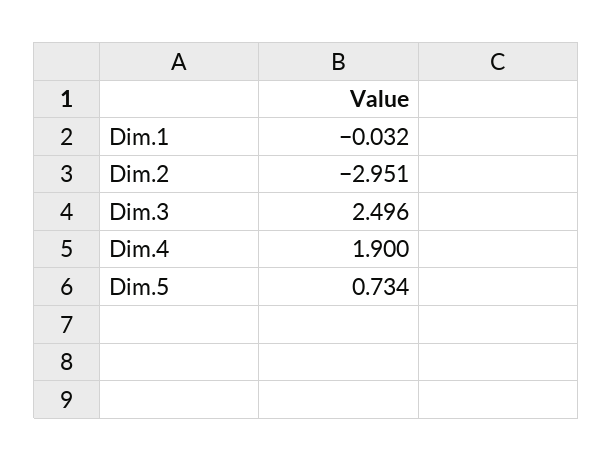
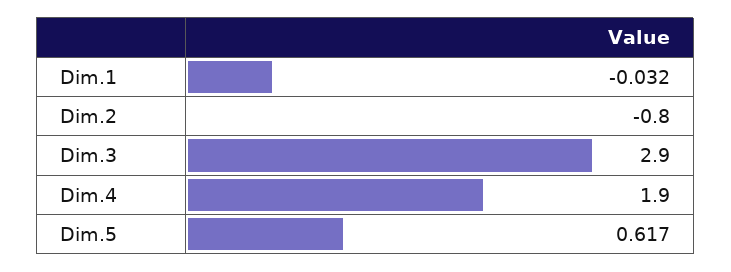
Dim.2: -2.951 -> -0.8
Dim.3: 2.496 -> 2.9
Dim.5: 0.734 -> 0.617

